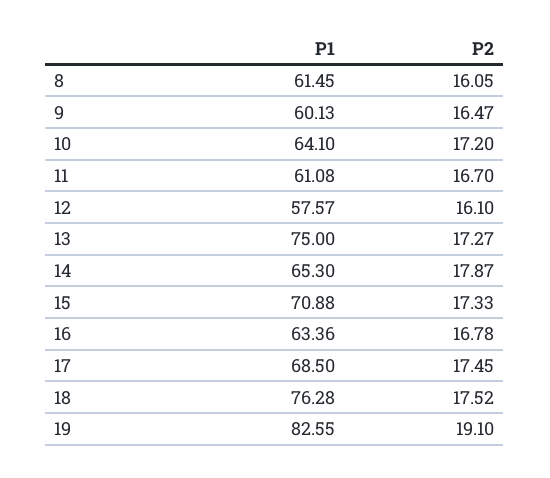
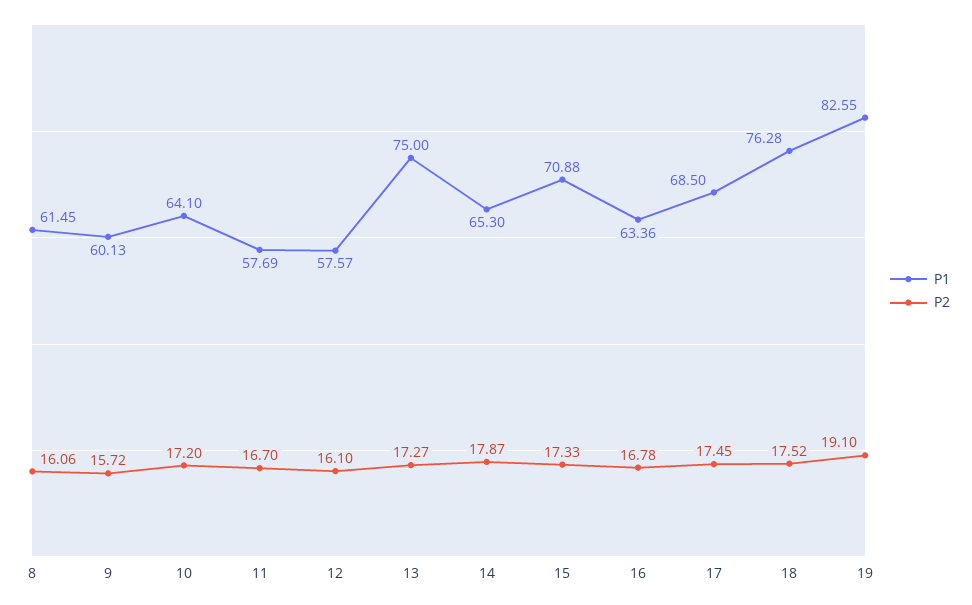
P2, 8: 16.05 -> 16.06
P2, 9: 16.47 -> 15.72
P1, 11: 61.08 -> 57.69

